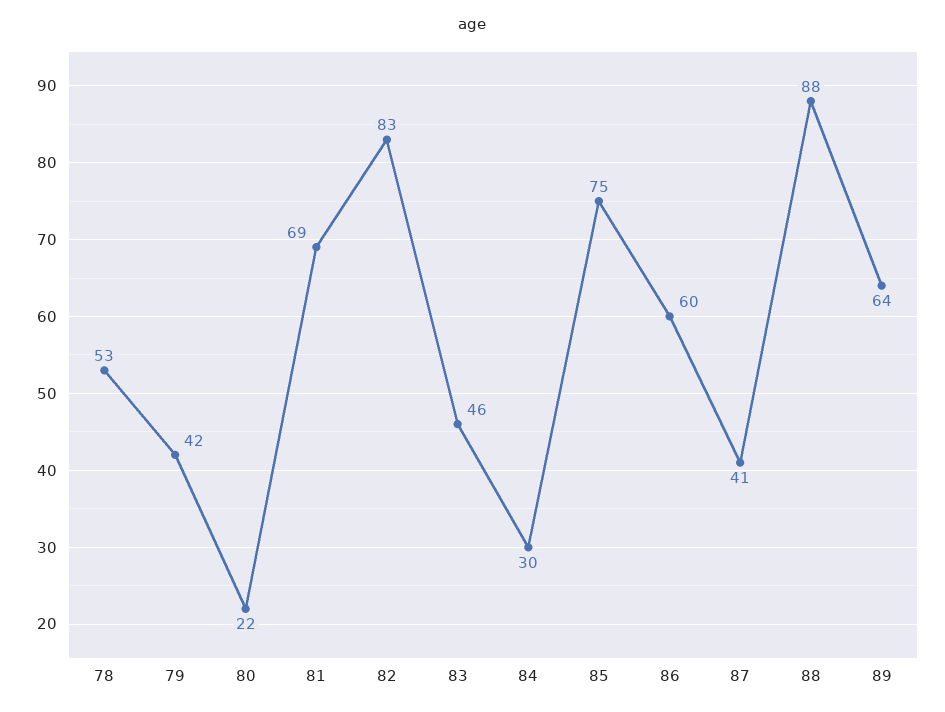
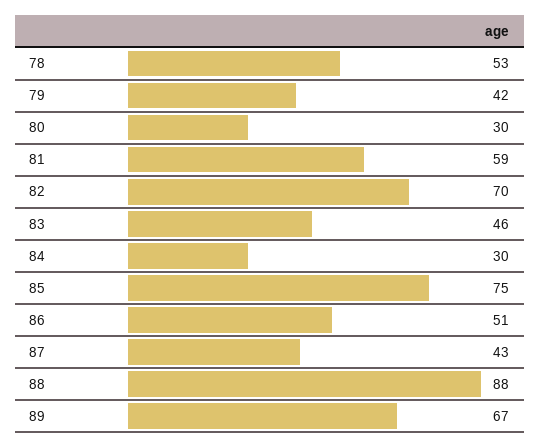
80: 22 -> 30
81: 69 -> 59
82: 83 -> 70
86: 60 -> 51
87: 41 -> 43
89: 64 -> 67

